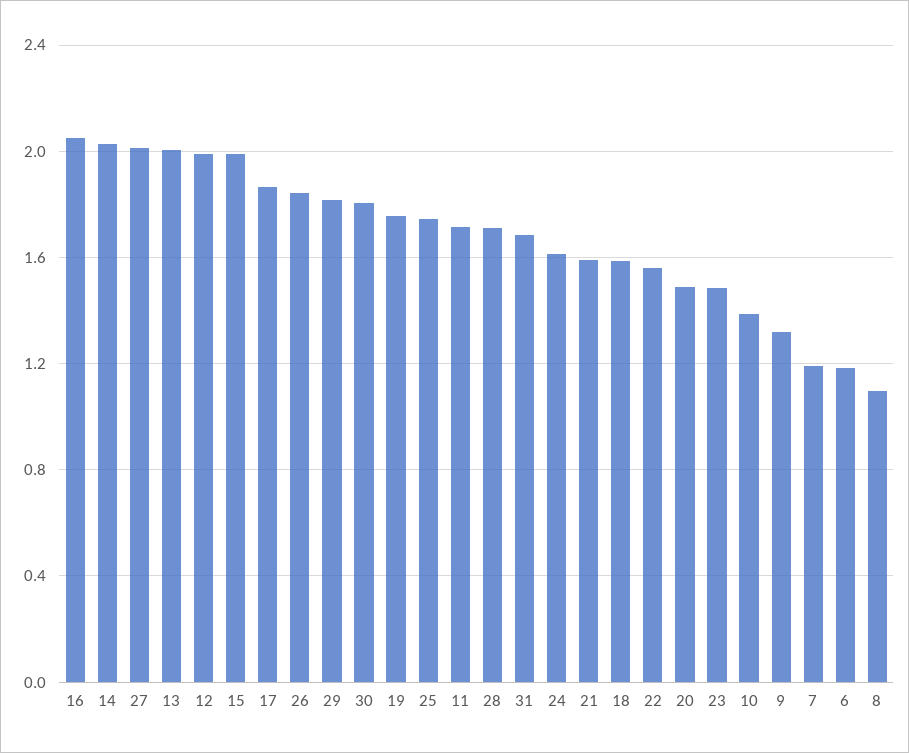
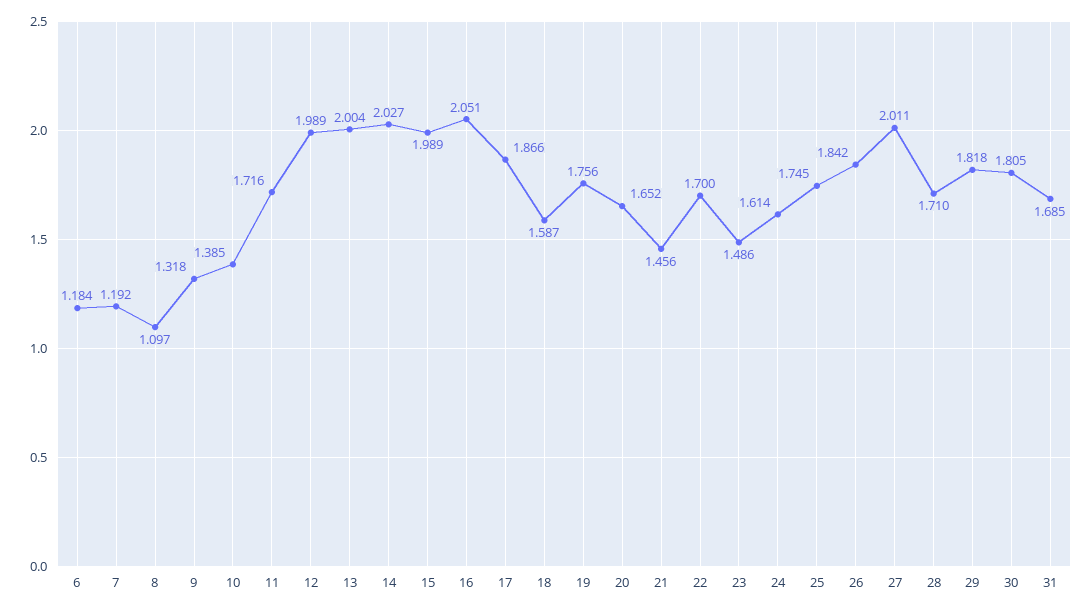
21: 1.6 -> 1.456
22: 1.55 -> 1.7
20: 1.5 -> 1.652

